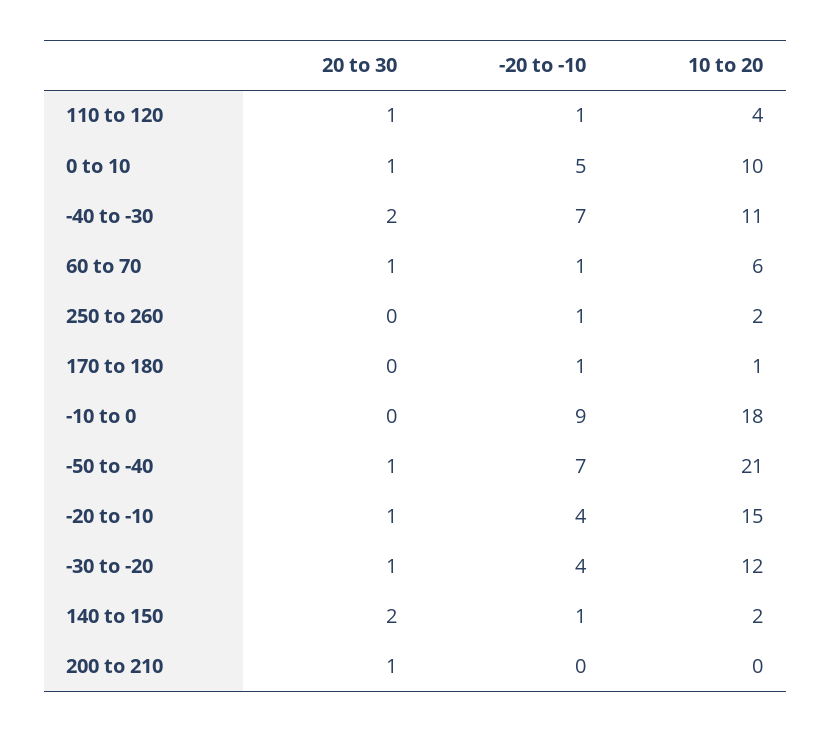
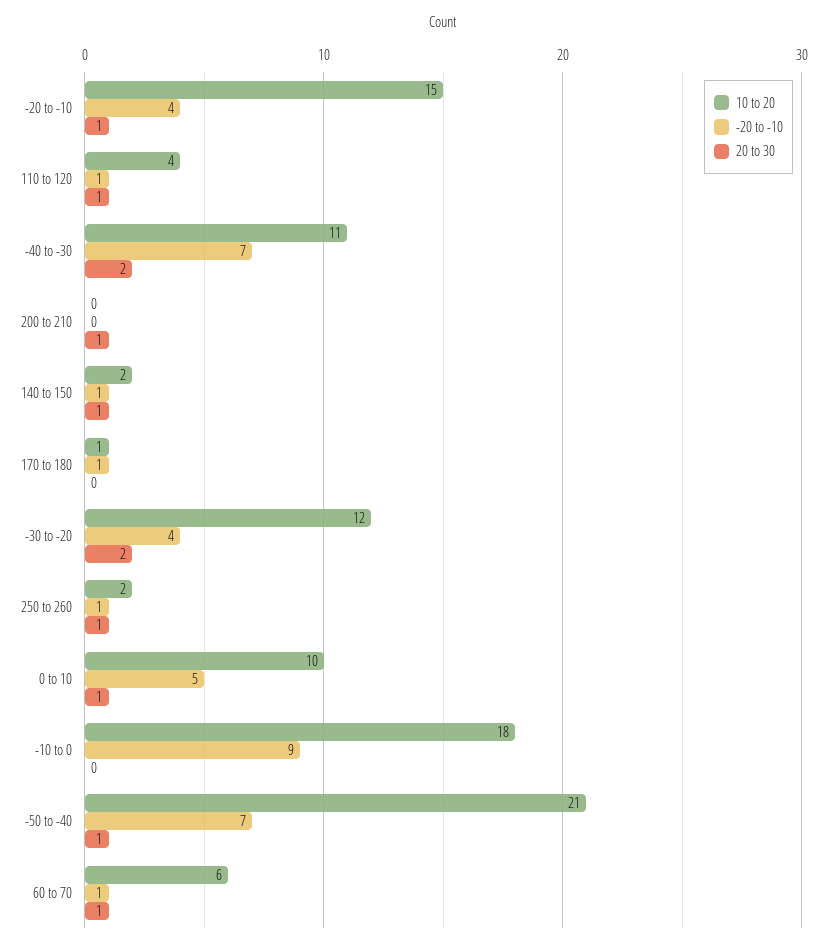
20 to 30, 250 to 260: 0 -> 1
20 to 30, -30 to -20: 1 -> 2
20 to 30, 140 to 150: 2 -> 1

